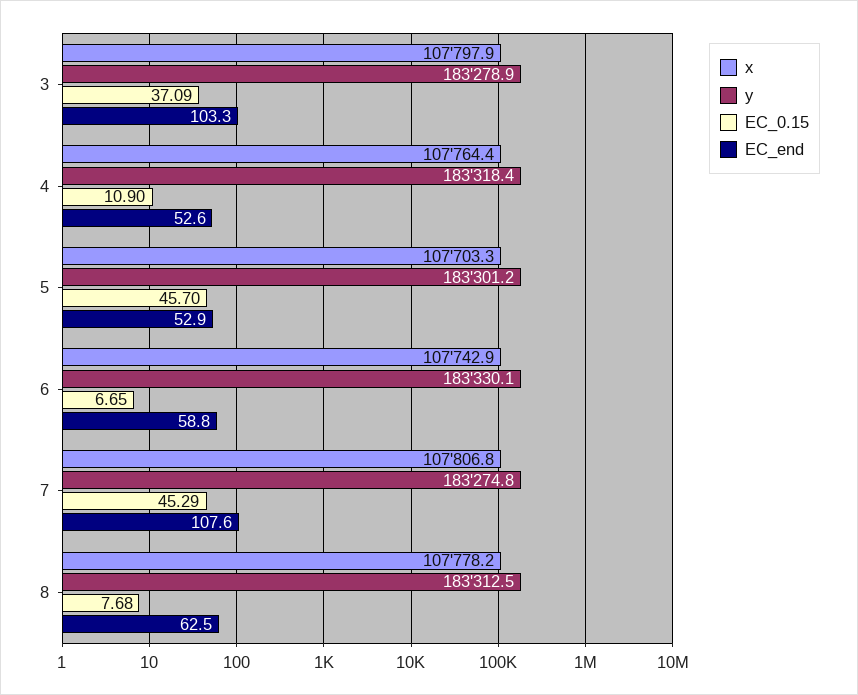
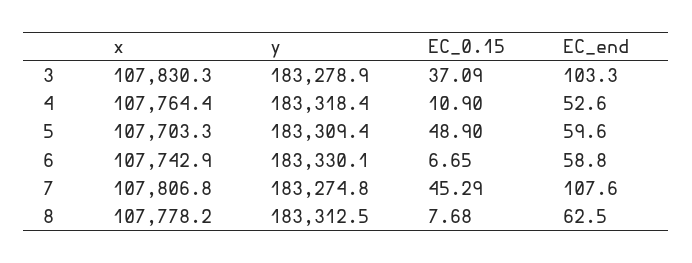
x, 3: 107797.9 -> 107830.3
y, 5: 183301.2 -> 183309.4
EC_0.15, 5: 45.7 -> 48.9
EC_end, 5: 52.9 -> 59.6

